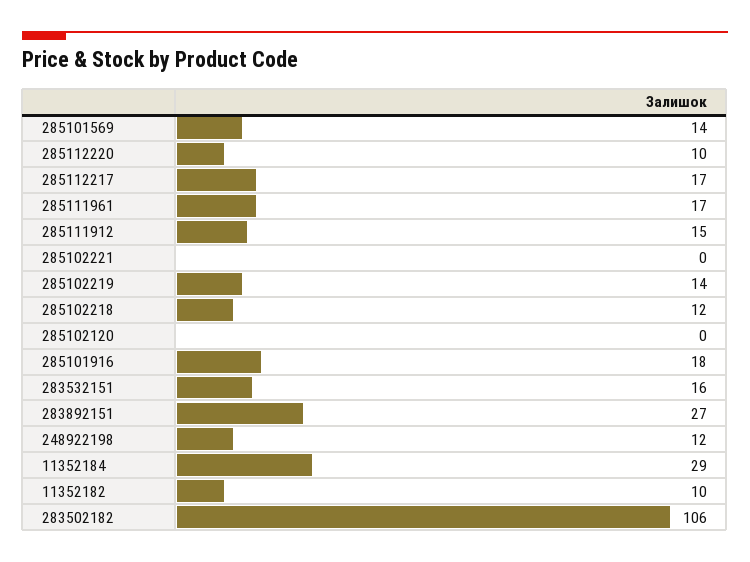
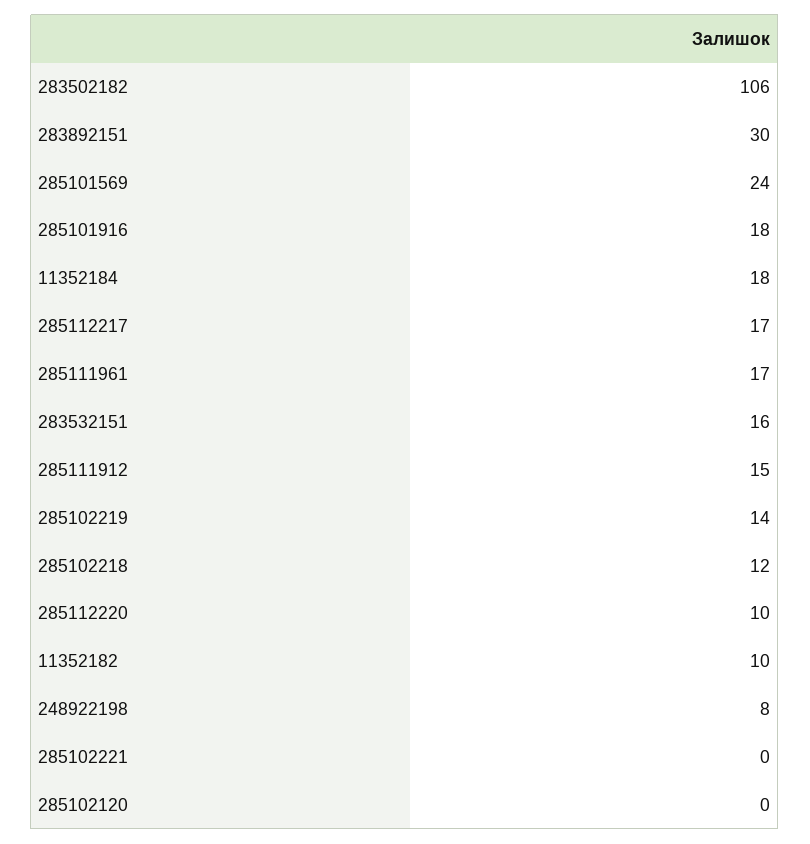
285101569: 14 -> 24
283892151: 27 -> 30
248922198: 12 -> 8
11352184: 29 -> 18

